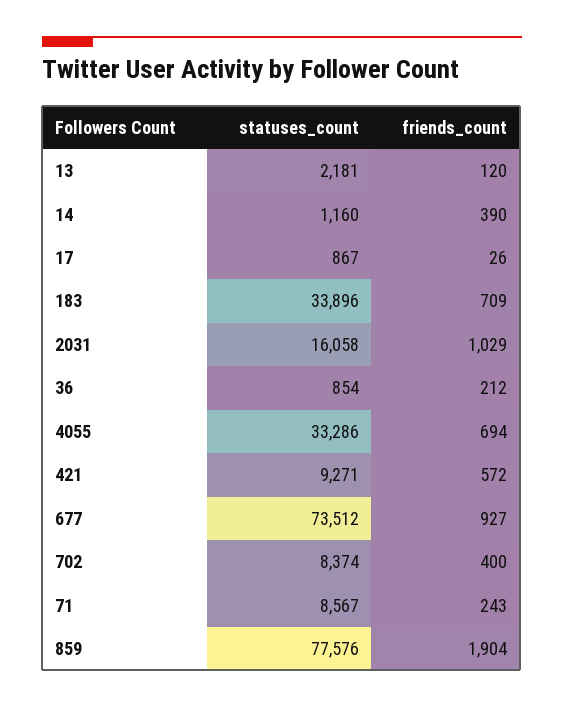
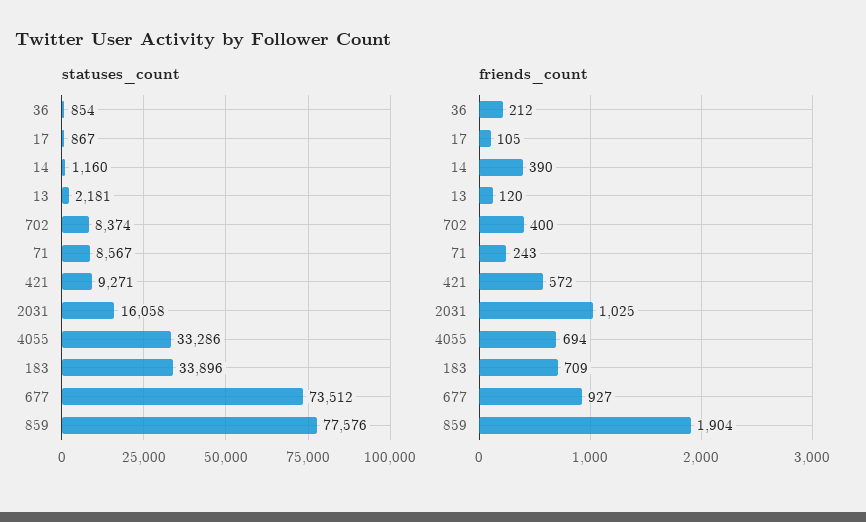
friends_count, 17: 26 -> 105
friends_count, 2031: 1029 -> 1025

